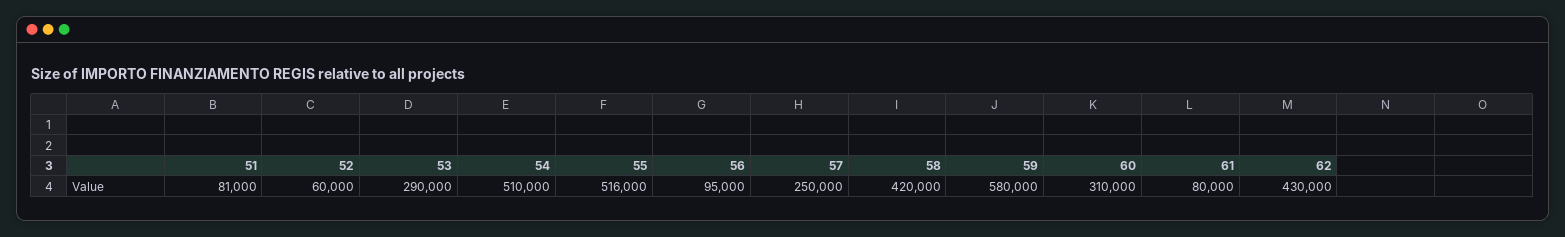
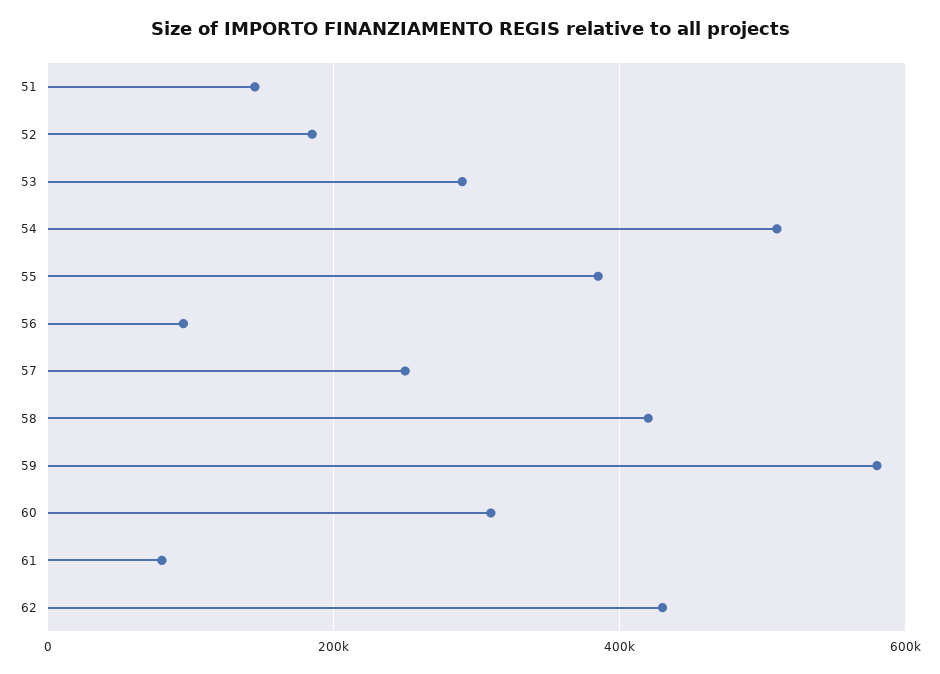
51: 81000 -> 140000
52: 60000 -> 180000
55: 516000 -> 380000

